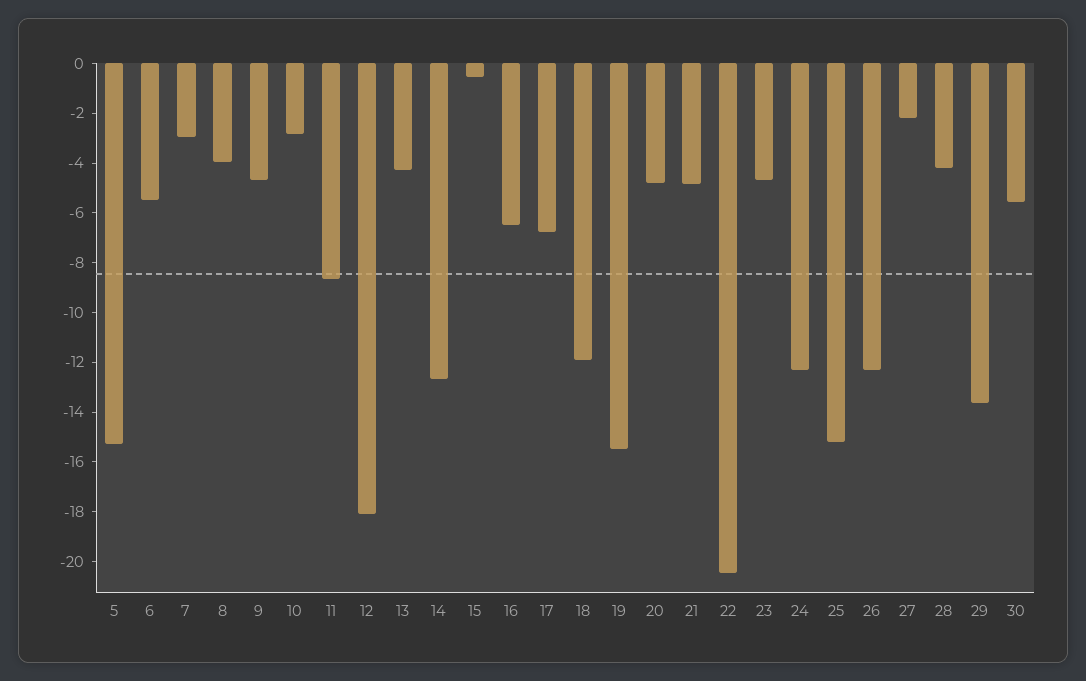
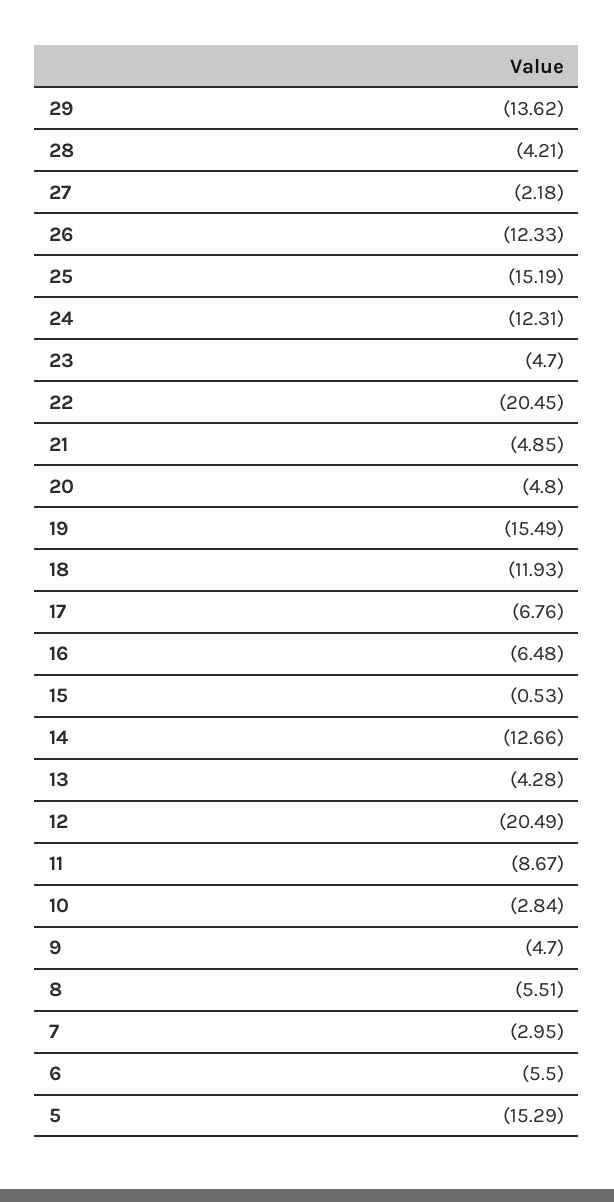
8: -4 -> -5.51
12: -18 -> -20.49
30: -5.5 -> none

